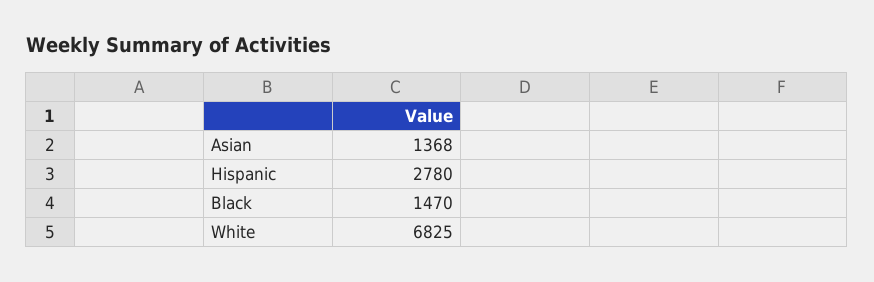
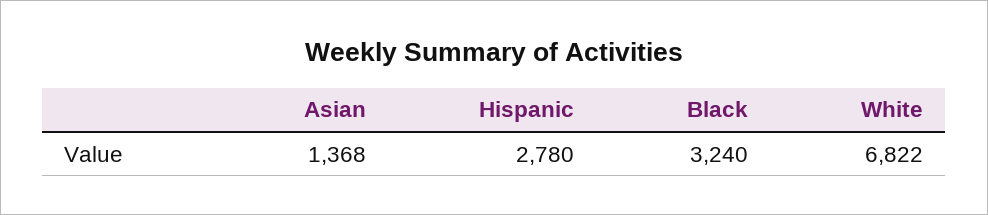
Black: 1470 -> 3240
White: 6825 -> 6822

